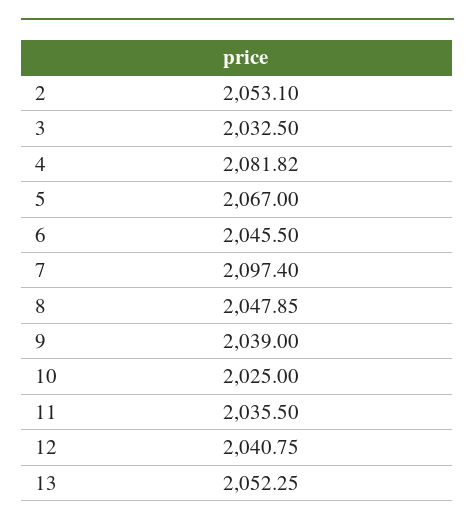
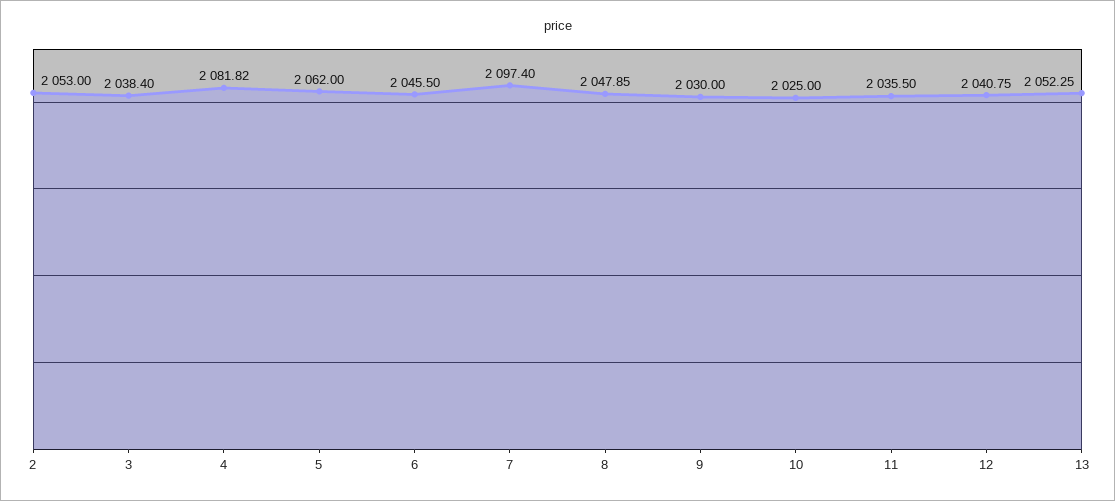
2: 2053.1 -> 2053
3: 2032.5 -> 2038.4
5: 2067 -> 2062
9: 2039 -> 2030

